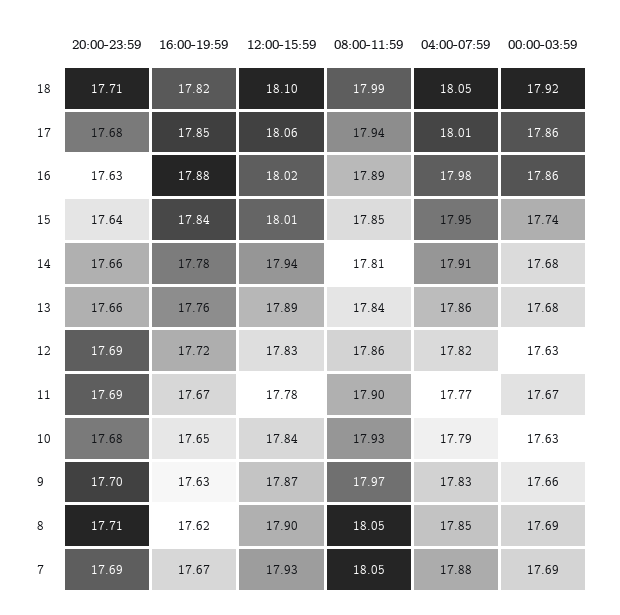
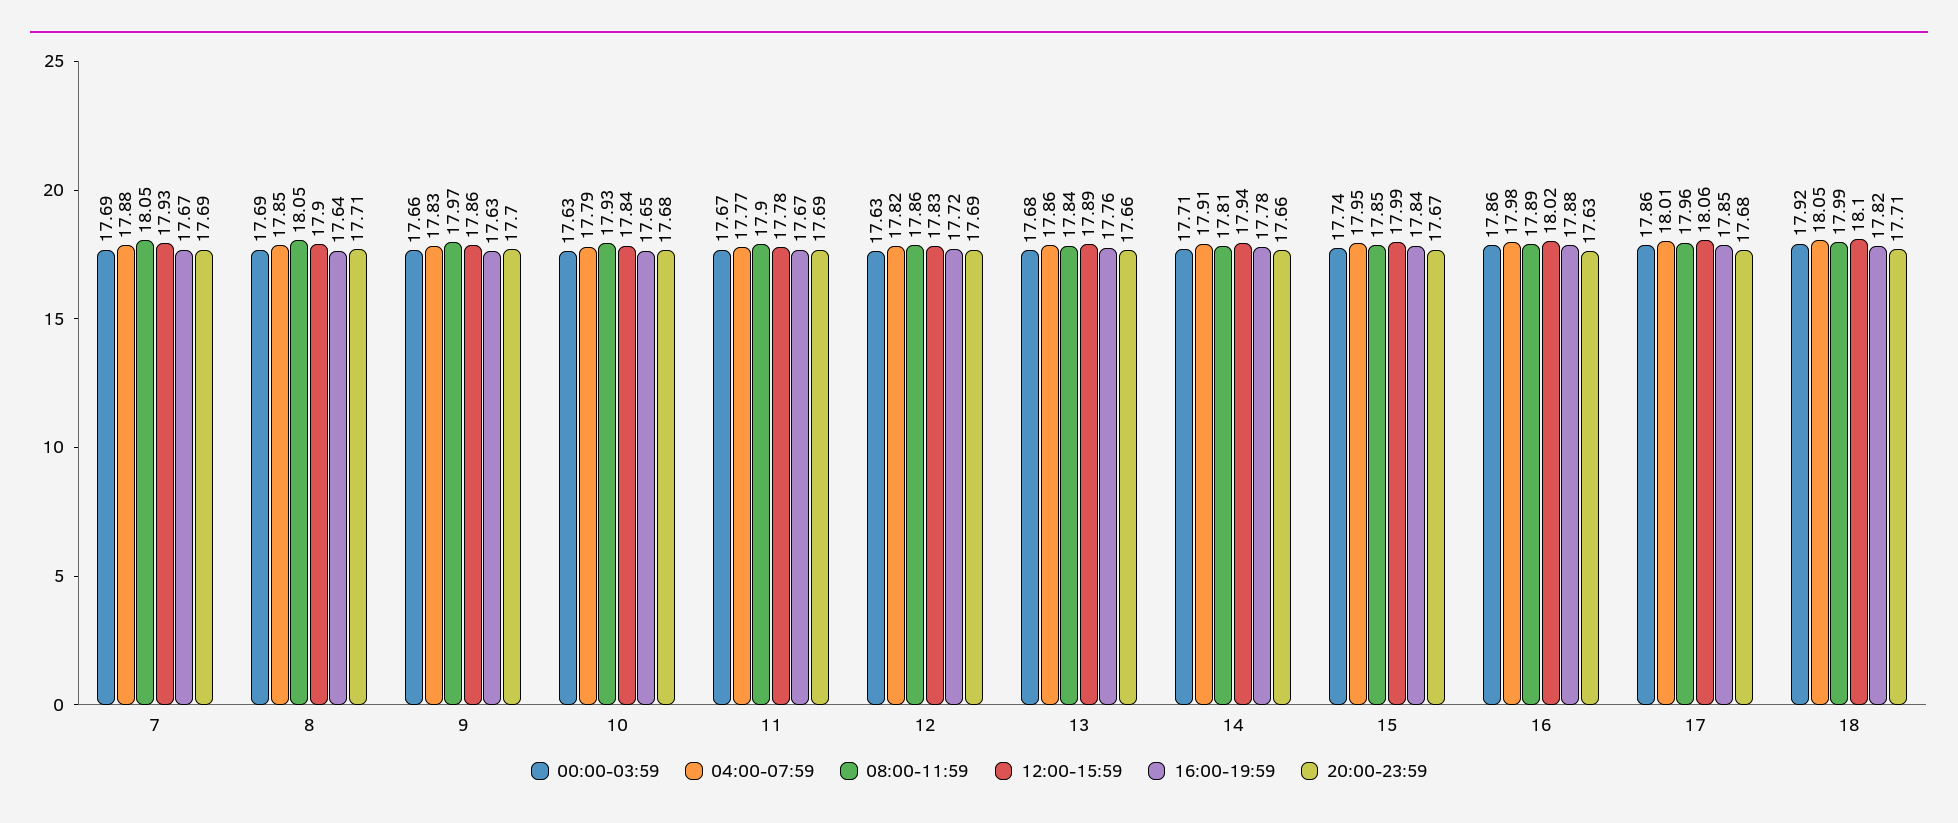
08:00-11:59, 17: 17.94 -> 17.96
20:00-23:59, 15: 17.64 -> 17.67
12:00-15:59, 15: 18.01 -> 17.99
00:00-03:59, 14: 17.68 -> 17.71
12:00-15:59, 9: 17.87 -> 17.86
16:00-19:59, 8: 17.62 -> 17.64

